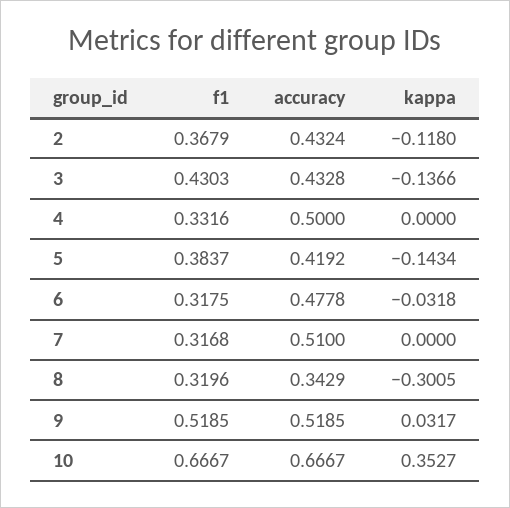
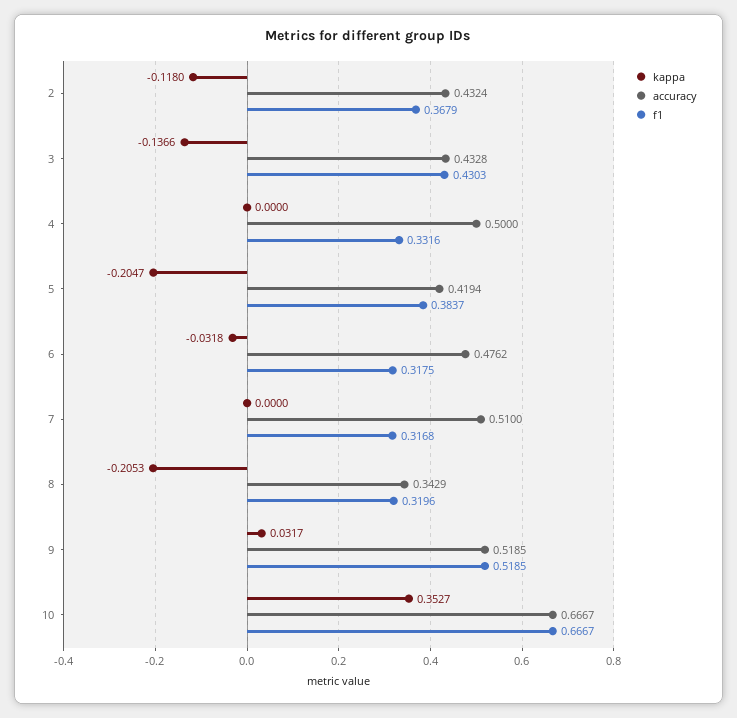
accuracy, 5: 0.4192 -> 0.4194
kappa, 5: -0.1434 -> -0.2047
accuracy, 6: 0.4778 -> 0.4762
kappa, 8: -0.3005 -> -0.2053

